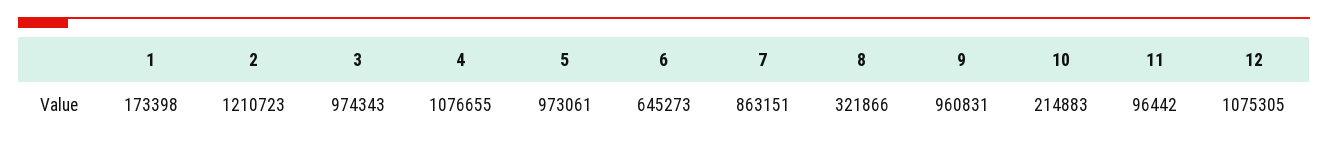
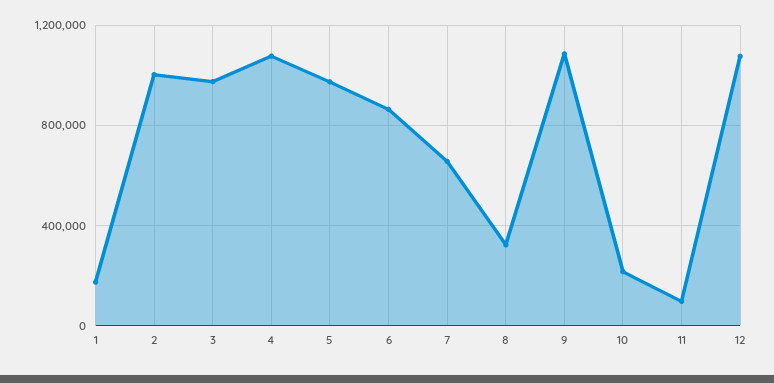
2: 1210723 -> 1000000
6: 645273 -> 850000
7: 863151 -> 650000
9: 960831 -> 1100000

